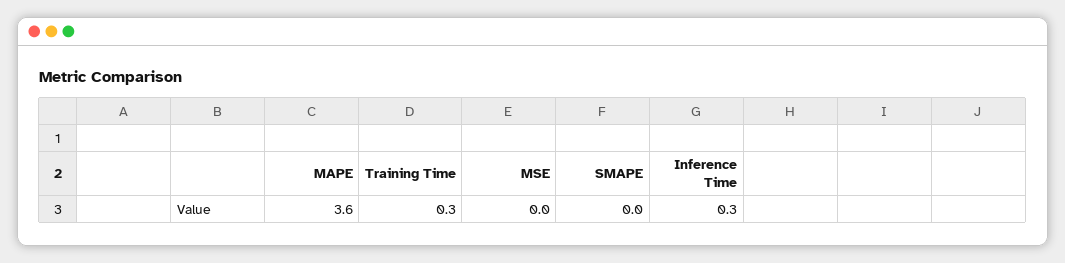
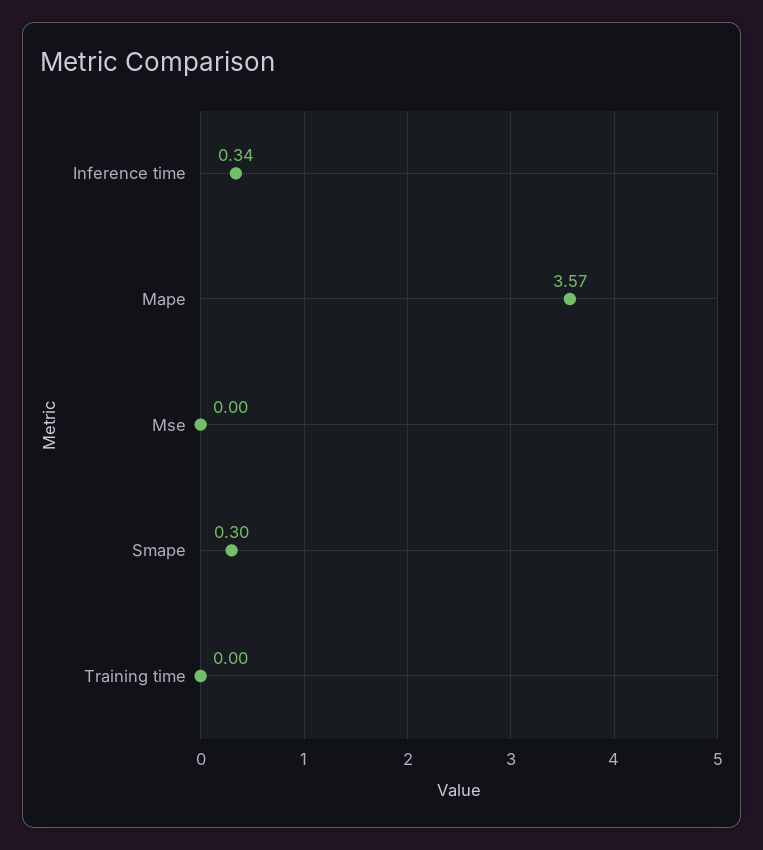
Training Time: 0.3 -> 0
SMAPE: 0 -> 0.3

